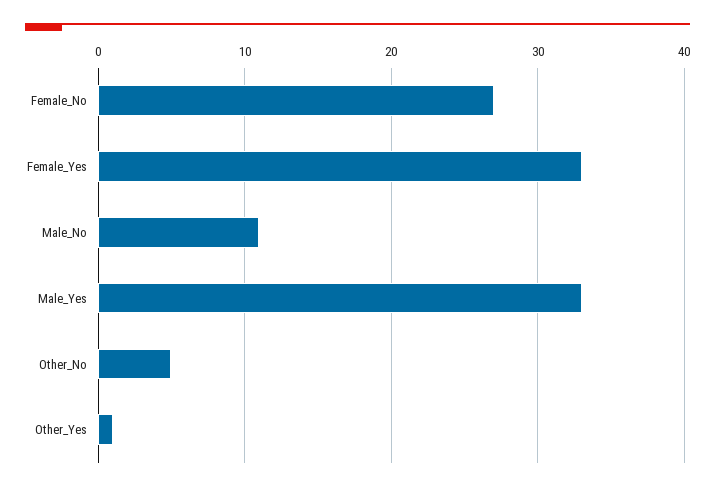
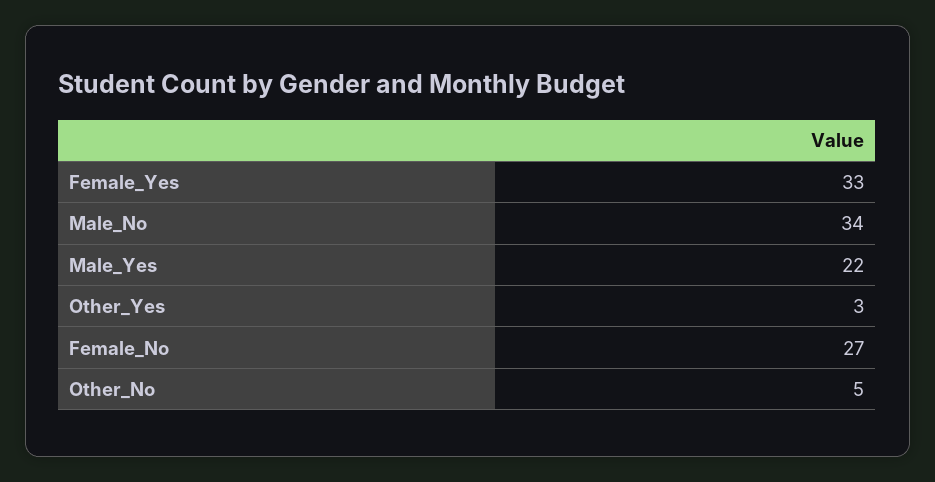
Male_No: 11 -> 34
Male_Yes: 33 -> 22
Other_Yes: 1 -> 3

